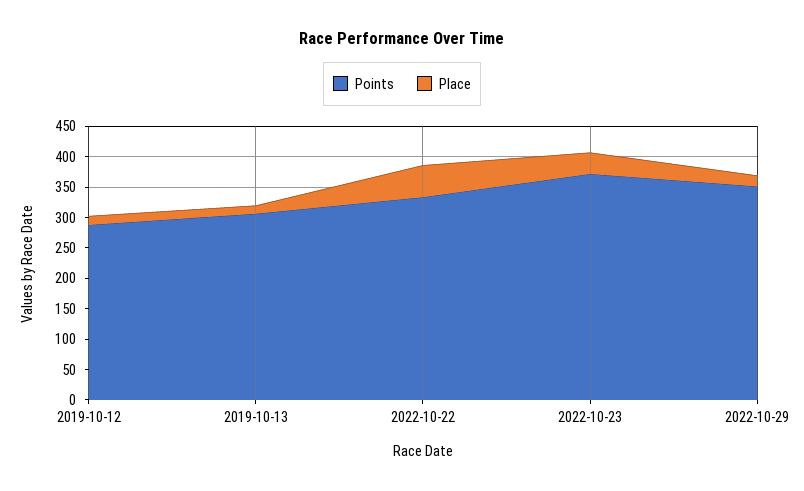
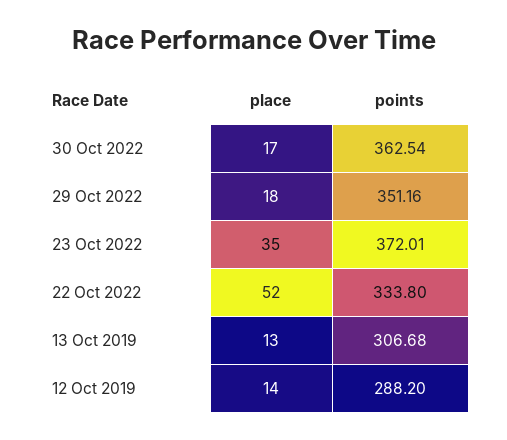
Place, 30 Oct 2022: none -> 17
Points, 30 Oct 2022: none -> 362.54

